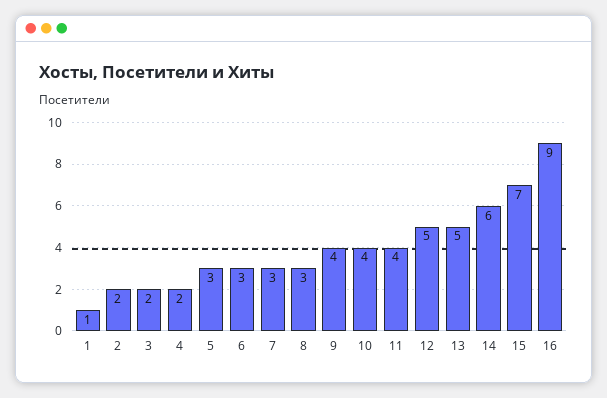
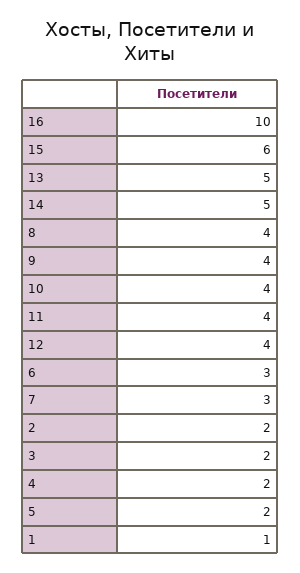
5: 3 -> 2
8: 3 -> 4
12: 5 -> 4
14: 6 -> 5
15: 7 -> 6
16: 9 -> 10

